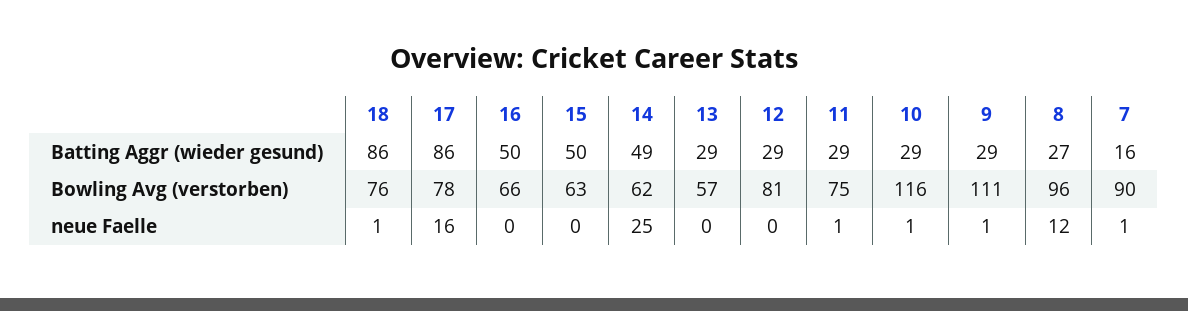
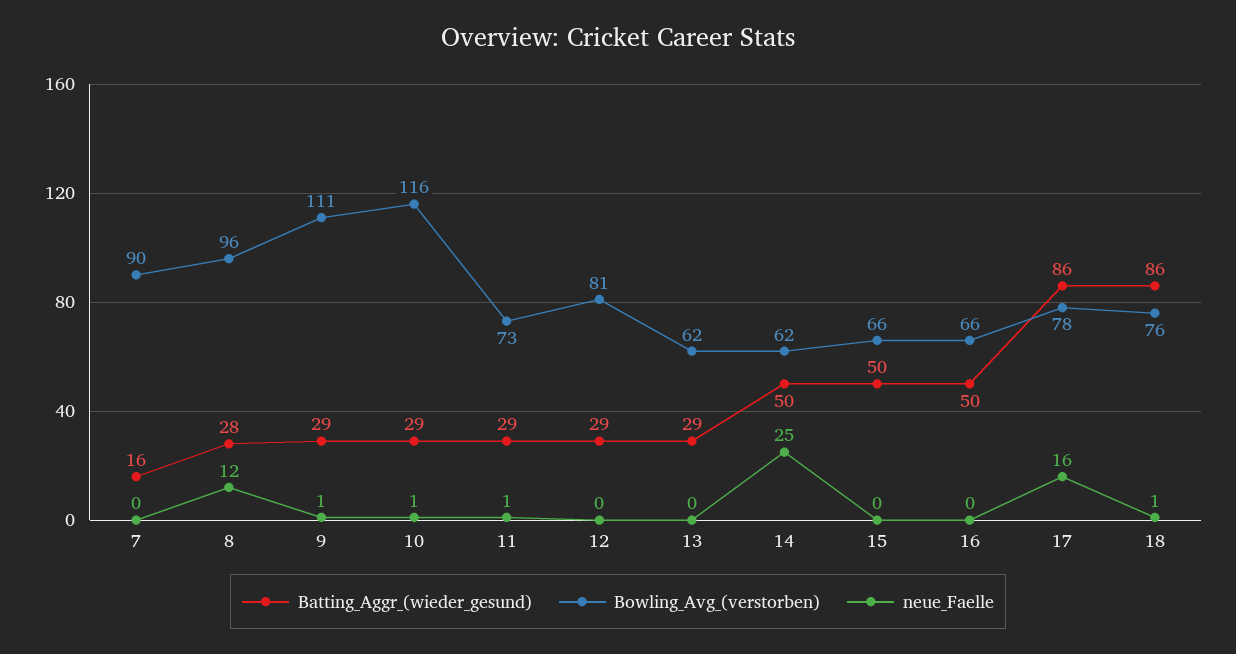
Batting Aggr (wieder gesund), 14: 49 -> 50
Batting Aggr (wieder gesund), 8: 27 -> 28
Bowling Avg (verstorben), 15: 63 -> 66
Bowling Avg (verstorben), 13: 57 -> 62
Bowling Avg (verstorben), 11: 75 -> 73
neue Faelle, 7: 1 -> 0

